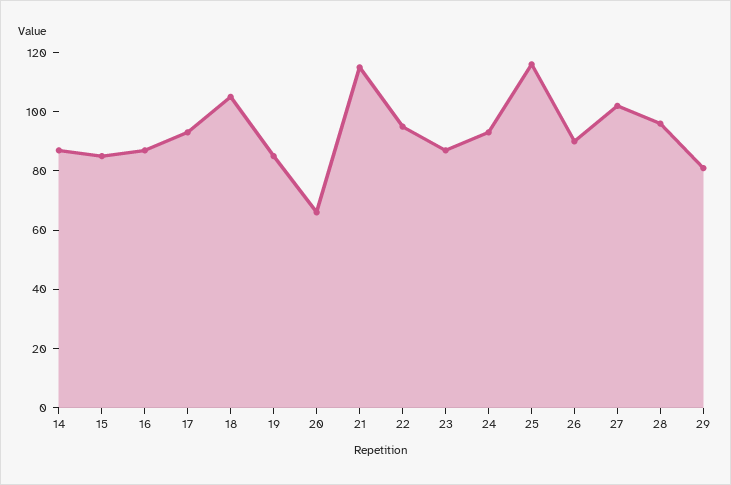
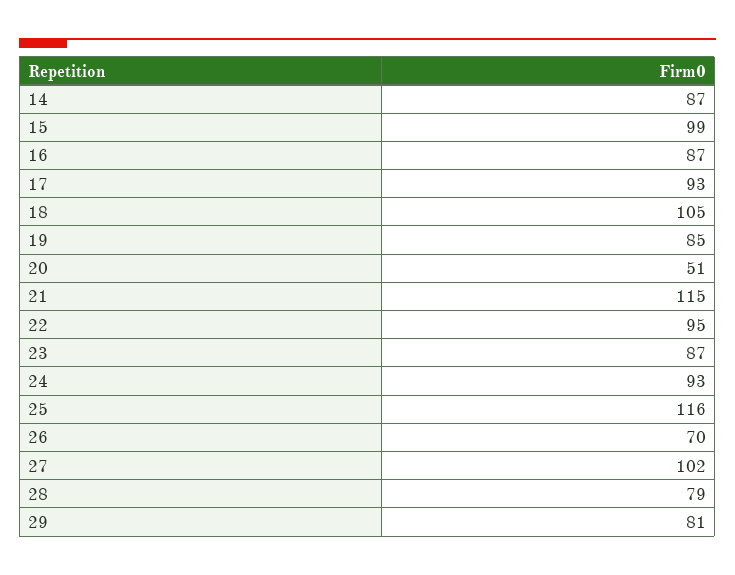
15: 85 -> 99
20: 65 -> 51
26: 90 -> 70
28: 95 -> 79

